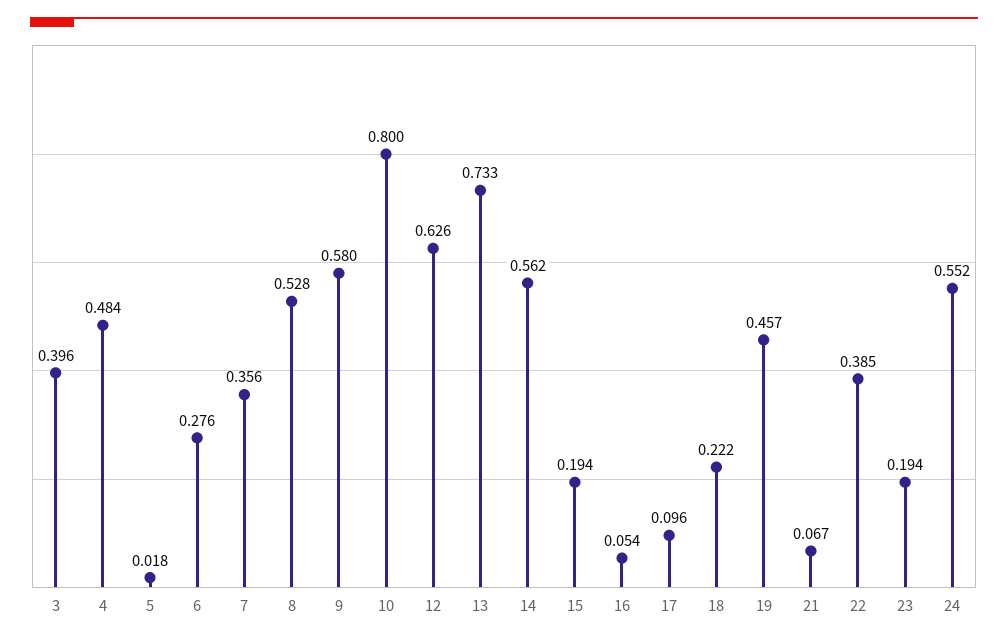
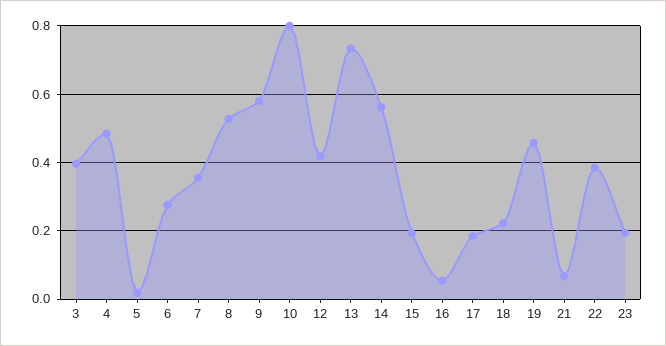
12: 0.626 -> 0.42
17: 0.096 -> 0.18
24: 0.552 -> none

